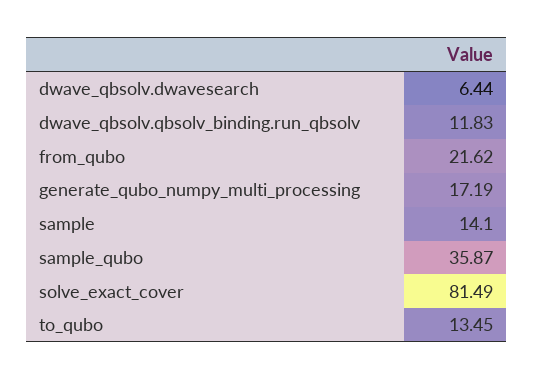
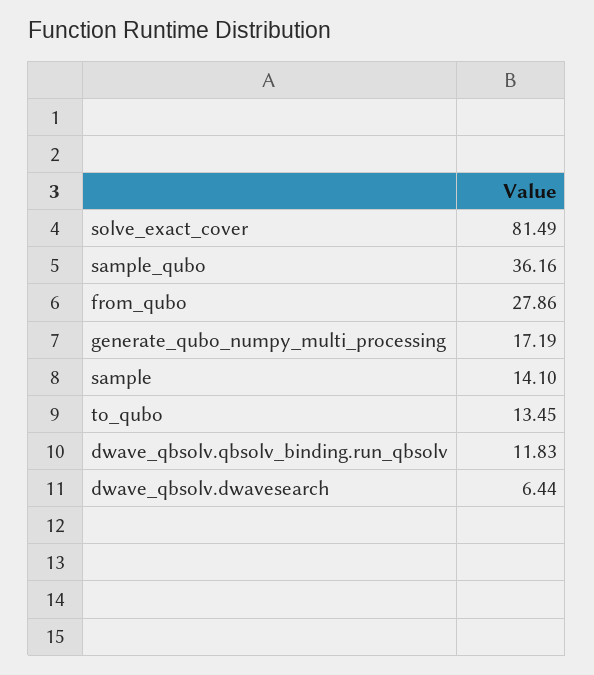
from_qubo: 21.62 -> 27.86
sample_qubo: 35.87 -> 36.16

